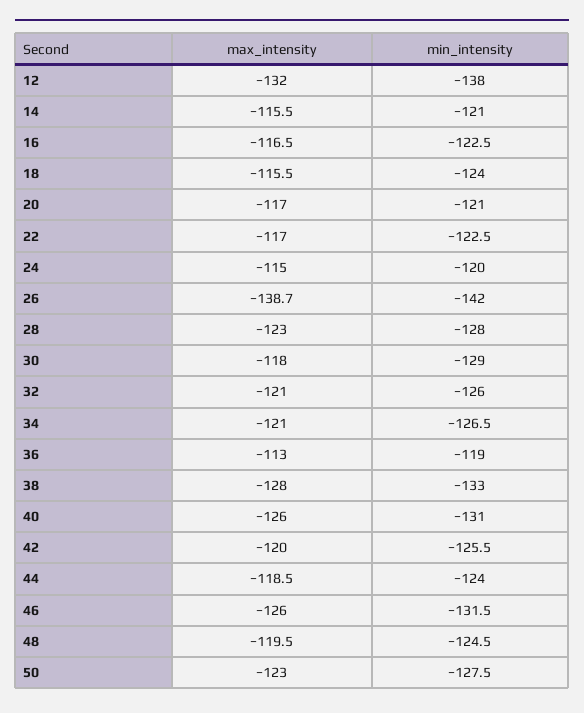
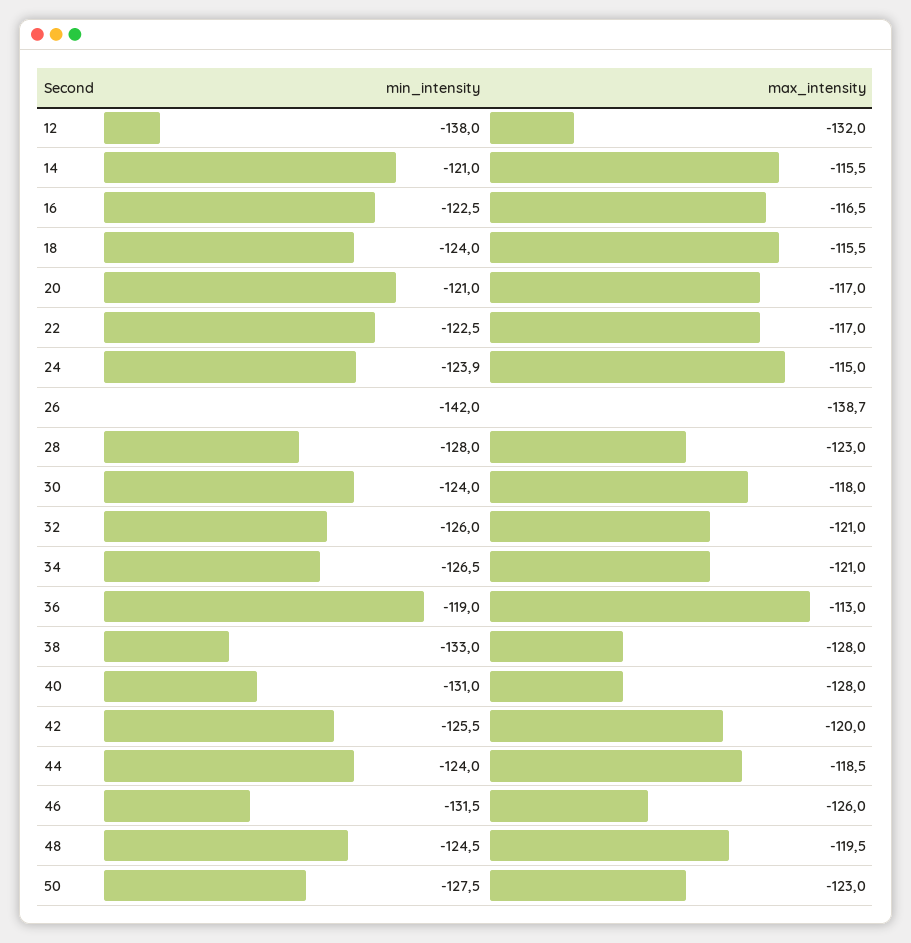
min_intensity, 24: -120 -> -123.9
min_intensity, 30: -129 -> -124
max_intensity, 40: -126 -> -128

